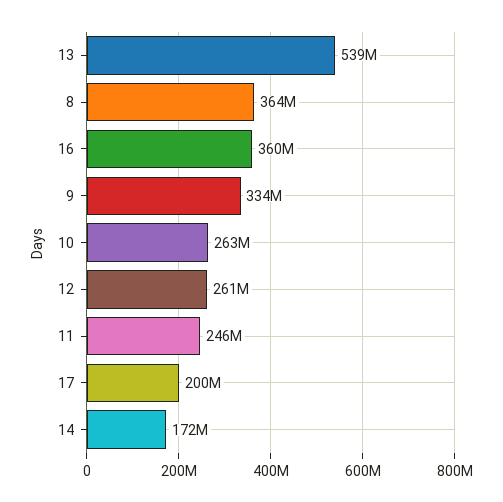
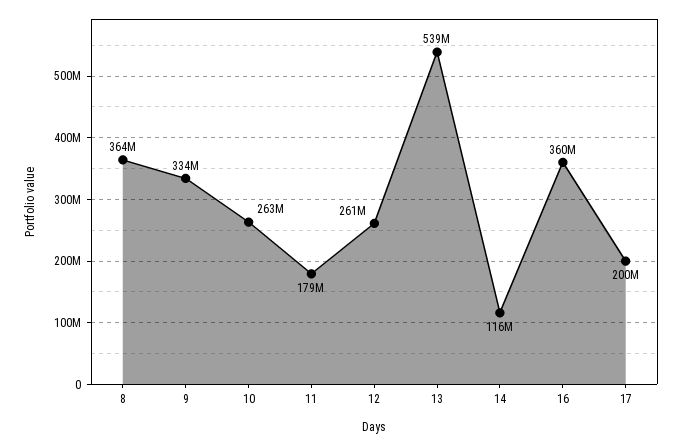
11: 246000000 -> 179000000
14: 172000000 -> 116000000

